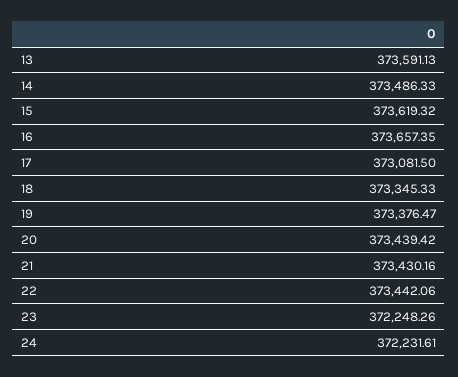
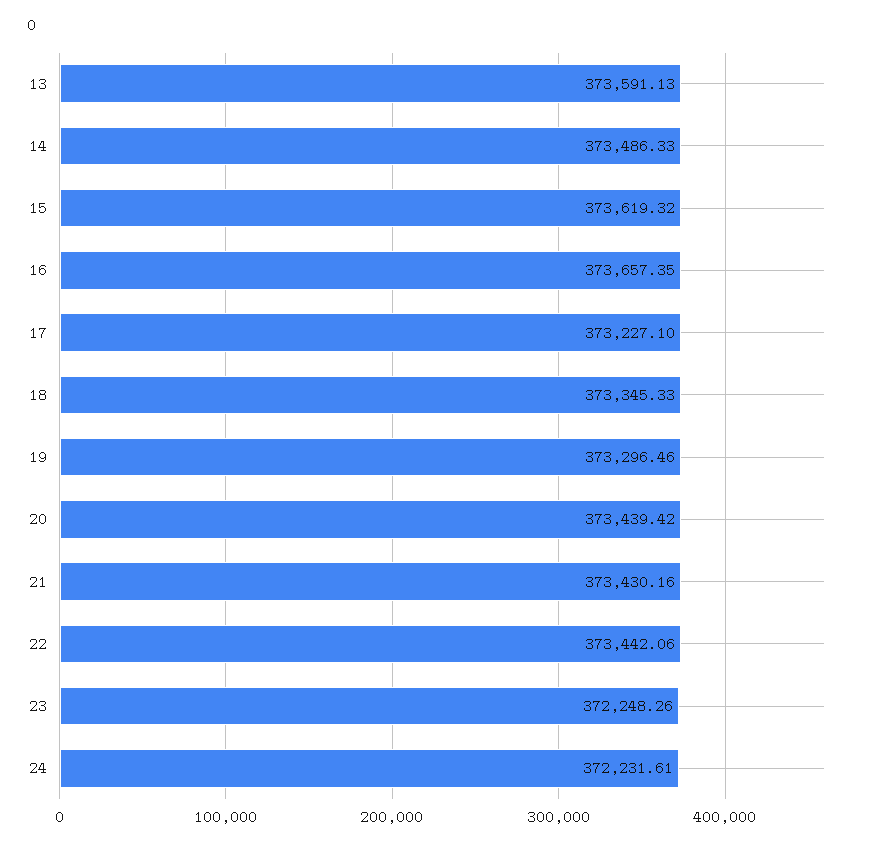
17: 373081.5 -> 373227.1
19: 373376.47 -> 373296.46

